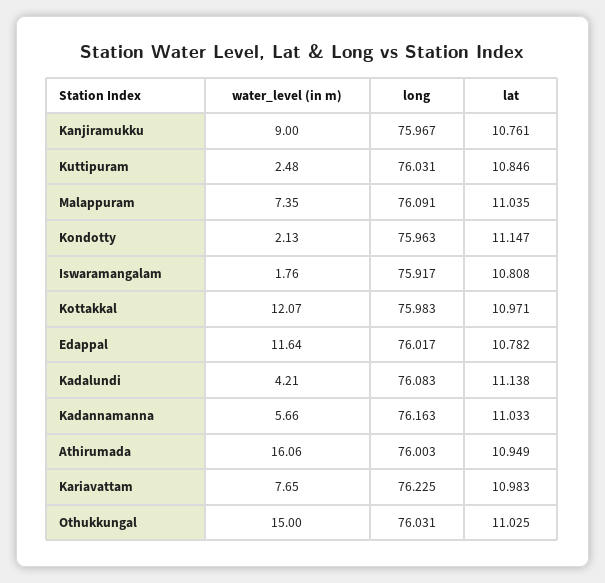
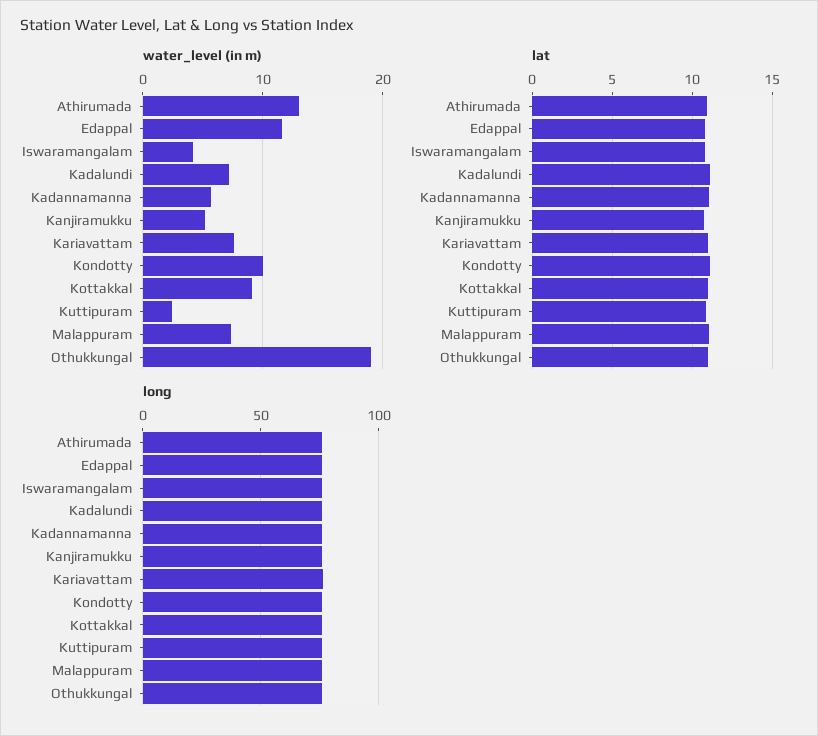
water_level (in m), Kanjiramukku: 9 -> 5
water_level (in m), Kondotty: 2.13 -> 10
water_level (in m), Iswaramangalam: 1.76 -> 4
water_level (in m), Kottakkal: 12.07 -> 9
water_level (in m), Kadalundi: 4.21 -> 7
water_level (in m), Athirumada: 16.06 -> 13
water_level (in m), Othukkungal: 15 -> 19

